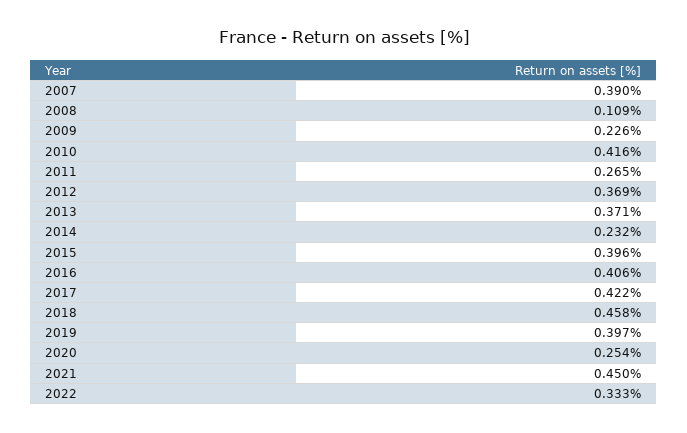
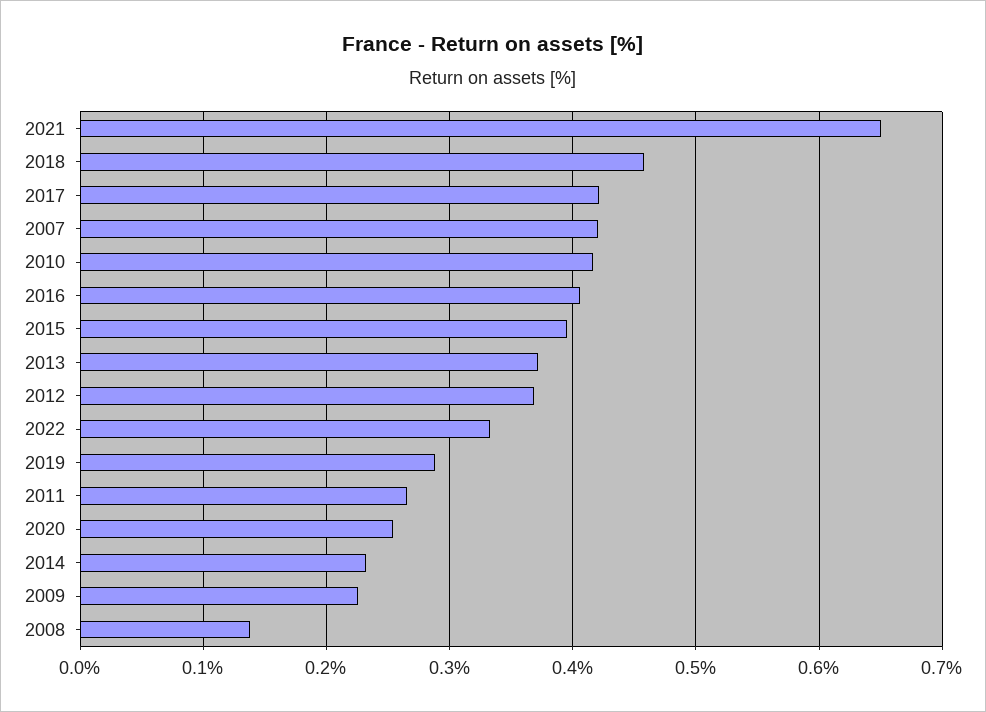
2007: 0.39 -> 0.42
2008: 0.109 -> 0.14
2019: 0.397 -> 0.29
2021: 0.45 -> 0.65

